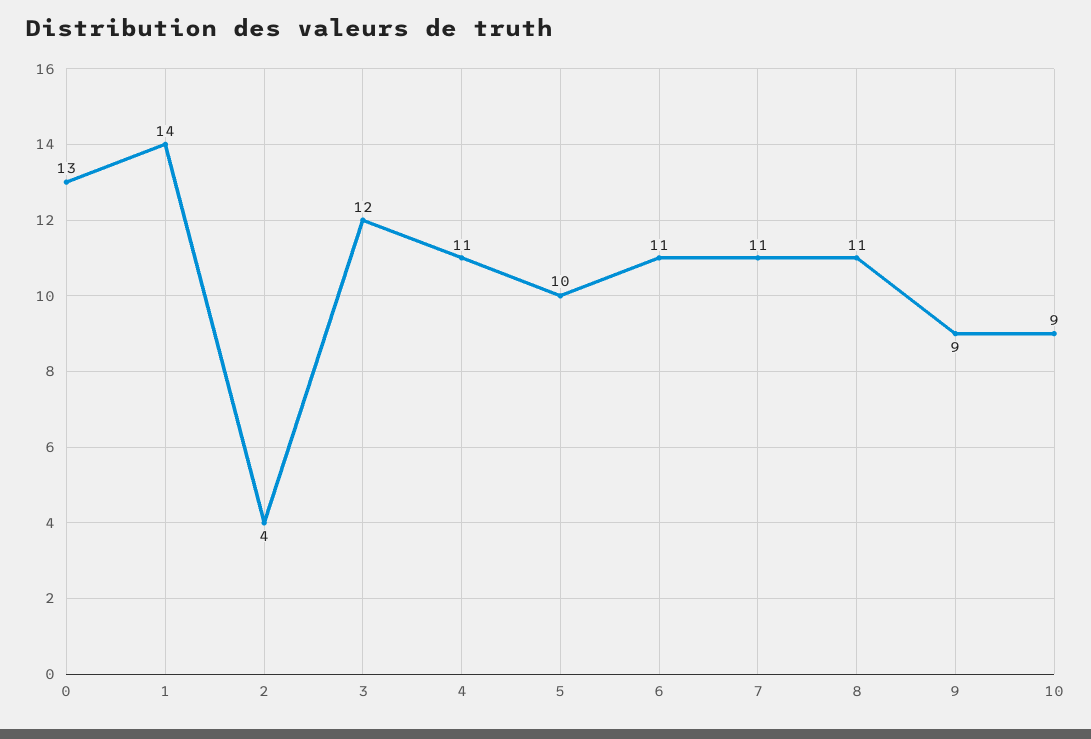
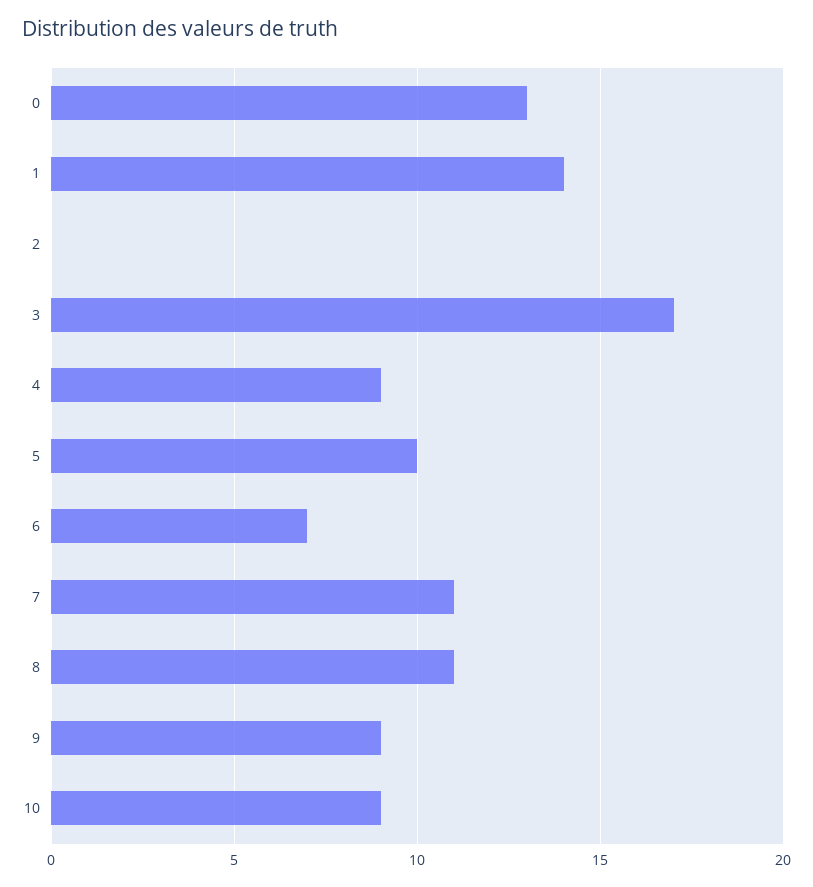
2: 4 -> 0
3: 12 -> 17
4: 11 -> 9
6: 11 -> 7

